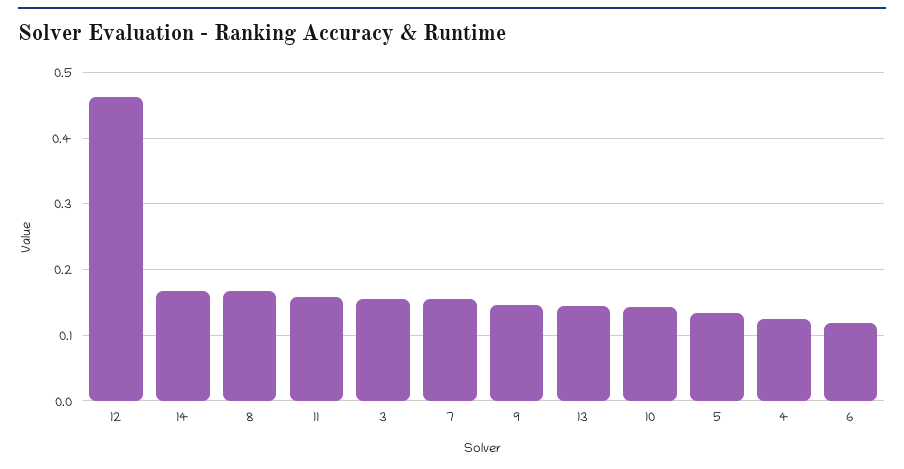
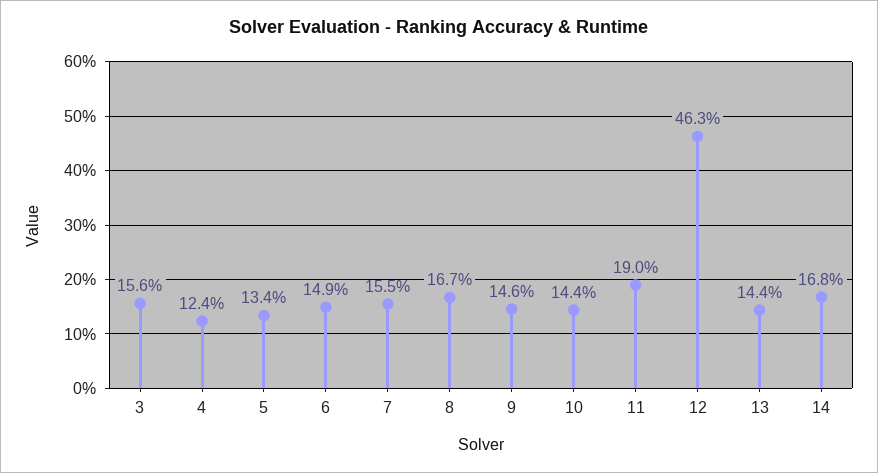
11: 0.16 -> 0.19
6: 0.12 -> 0.149

